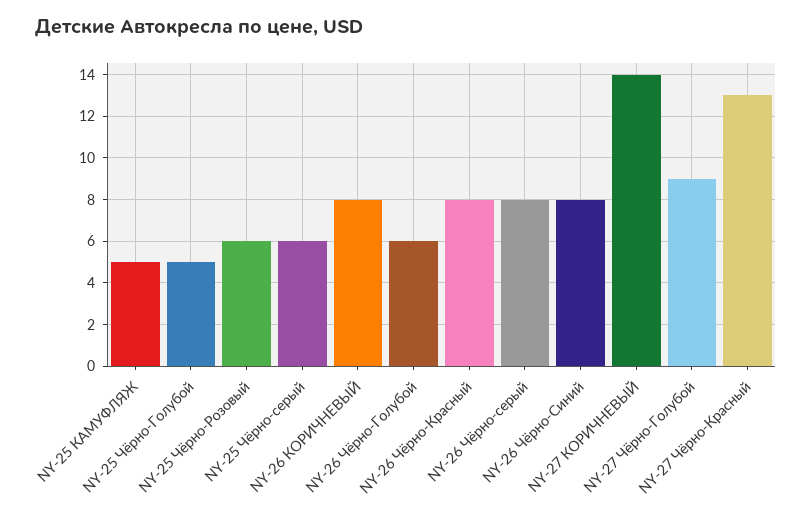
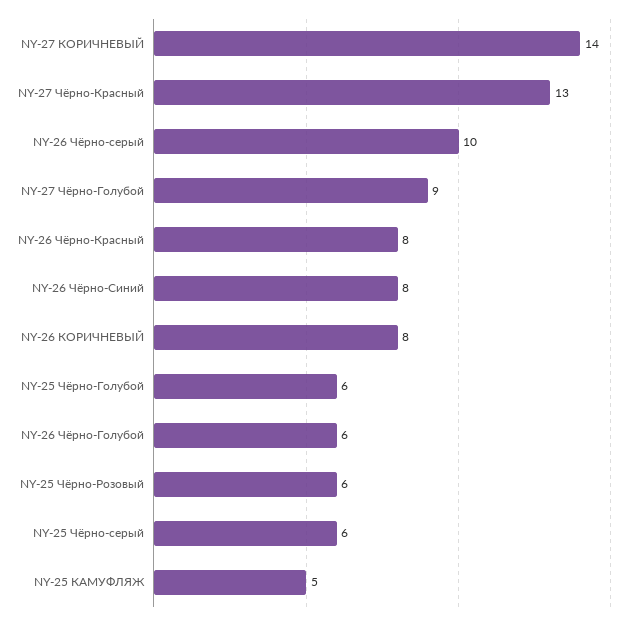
NY-25 Чёрно-Голубой: 5 -> 6
NY-26 Чёрно-серый: 8 -> 10

